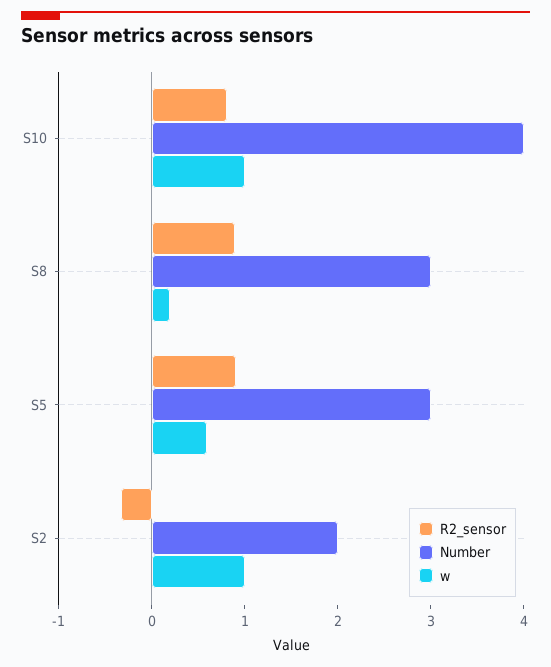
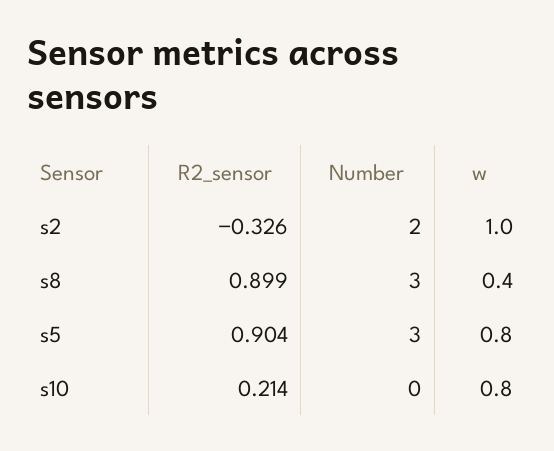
R2_sensor, S10: 0.8 -> 0.214
Number, S10: 4 -> 0
w, S10: 1 -> 0.8
w, S8: 0.2 -> 0.4
w, S5: 0.6 -> 0.8

